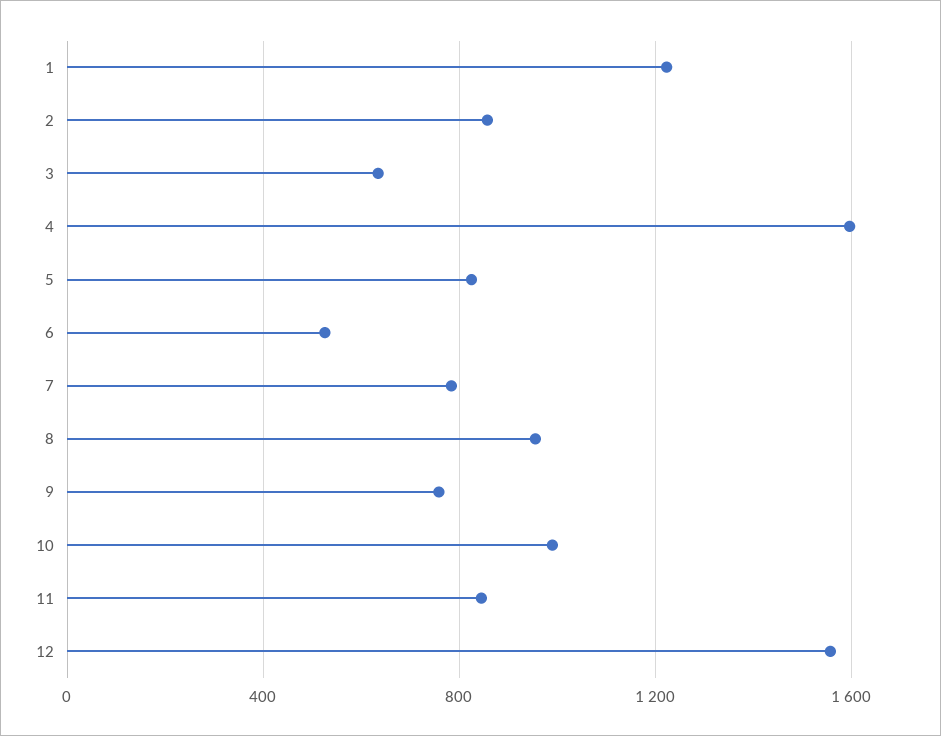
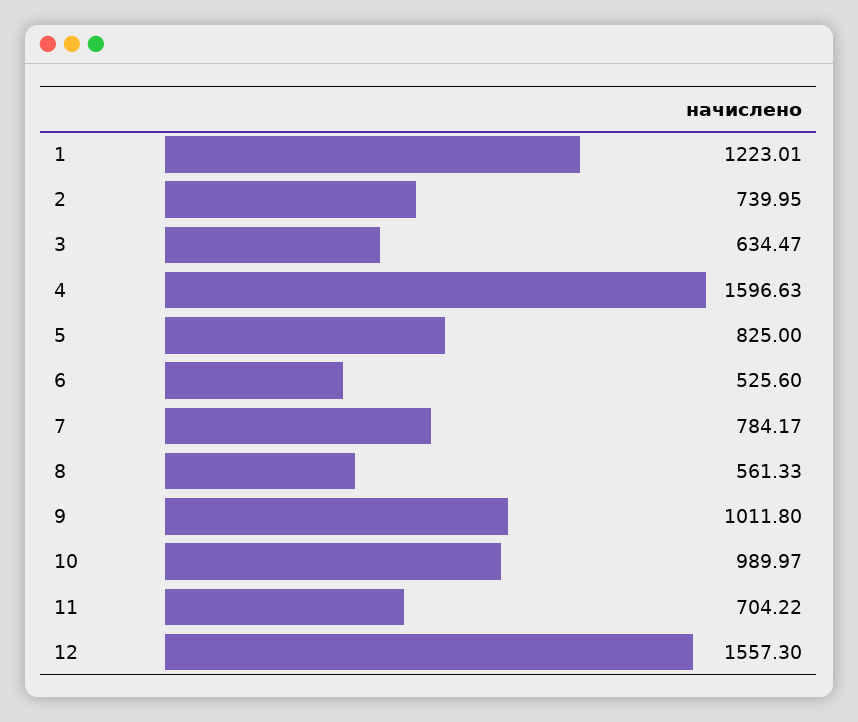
2: 850 -> 739.95
8: 950 -> 561.33
9: 750 -> 1011.8
11: 850 -> 704.22

